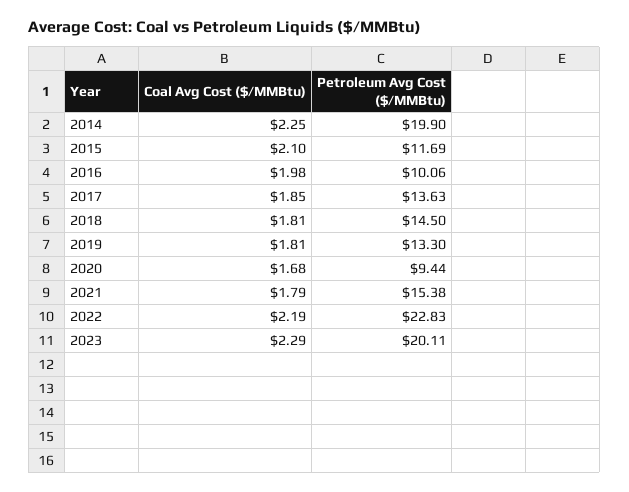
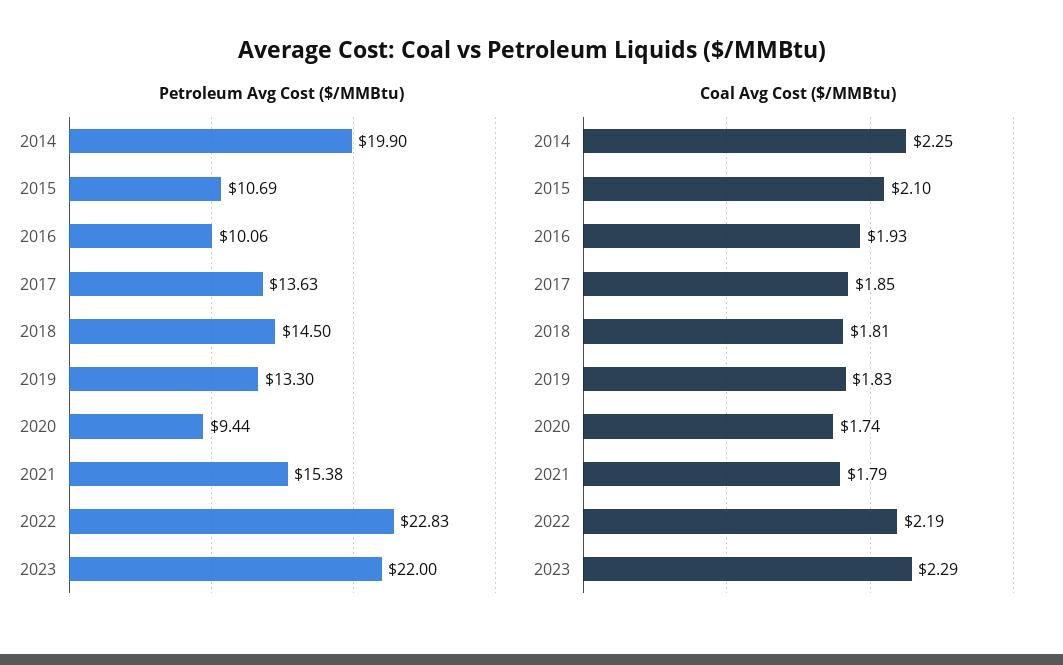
Petroleum Avg Cost ($/MMBtu), 2015: 11.69 -> 10.69
Coal Avg Cost ($/MMBtu), 2016: 1.98 -> 1.93
Coal Avg Cost ($/MMBtu), 2019: 1.81 -> 1.83
Coal Avg Cost ($/MMBtu), 2020: 1.68 -> 1.74
Petroleum Avg Cost ($/MMBtu), 2023: 20.11 -> 22

